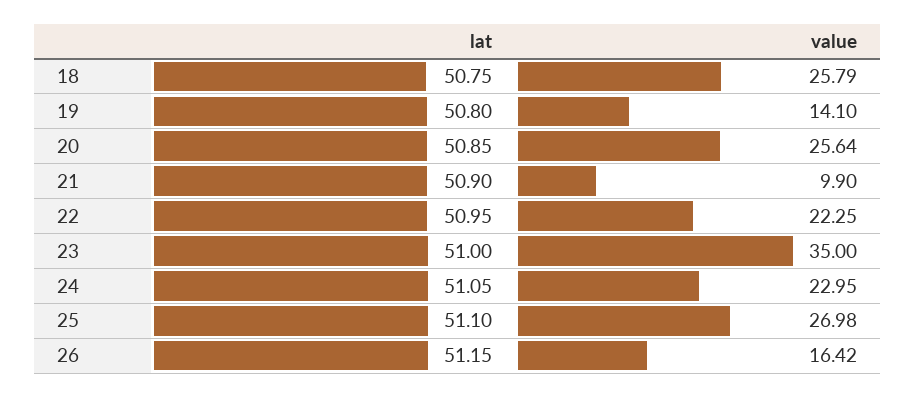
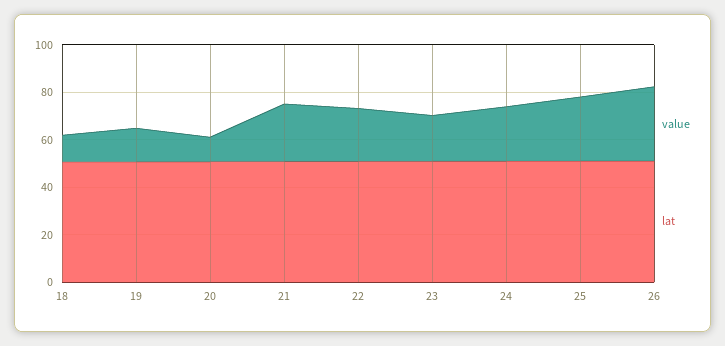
value, 18: 25.79 -> 10
value, 20: 25.64 -> 10
value, 21: 9.9 -> 25
value, 23: 35 -> 20
value, 26: 16.42 -> 30

